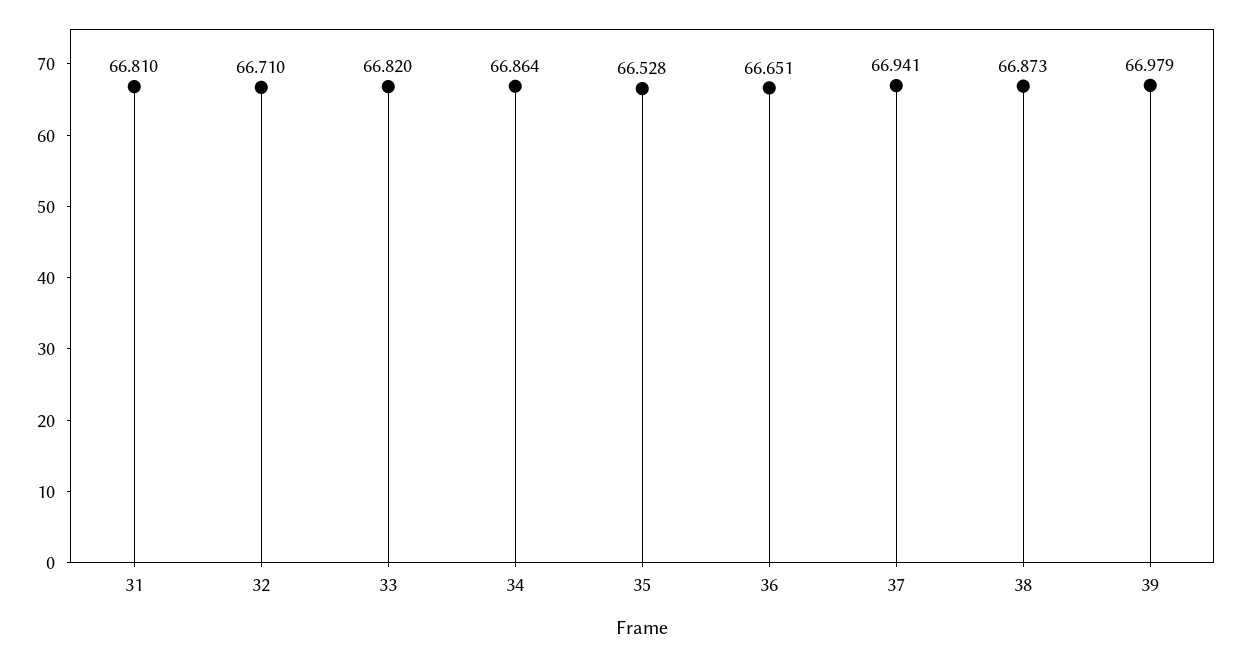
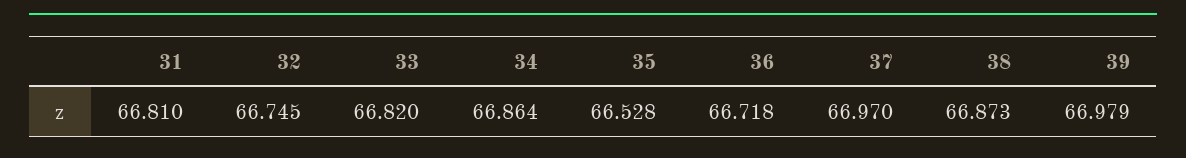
32: 66.71 -> 66.745
36: 66.651 -> 66.718
37: 66.941 -> 66.97

